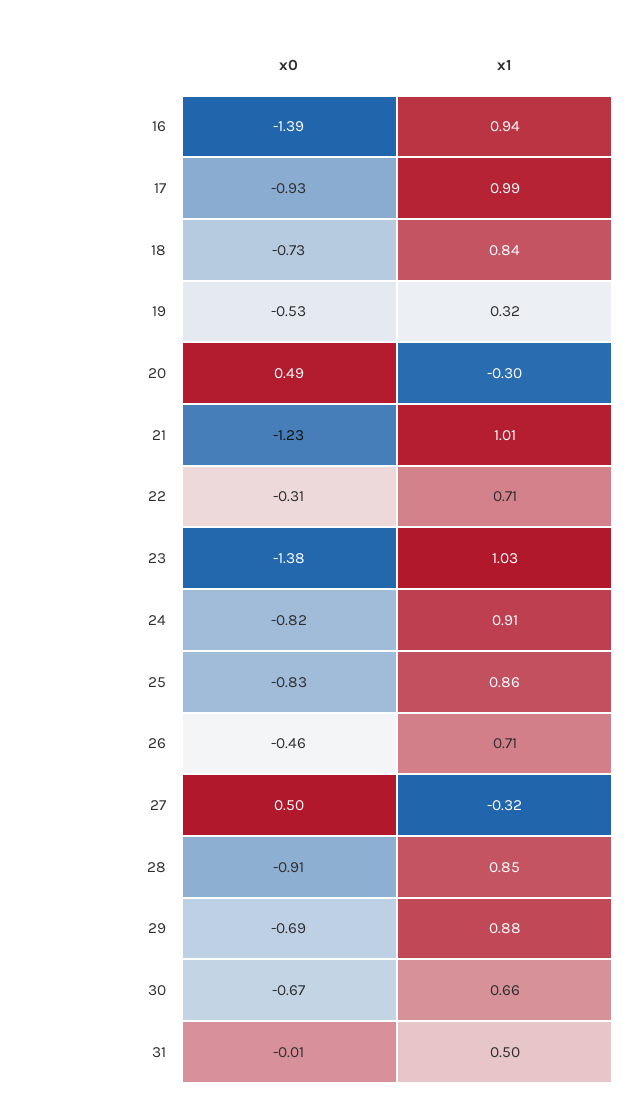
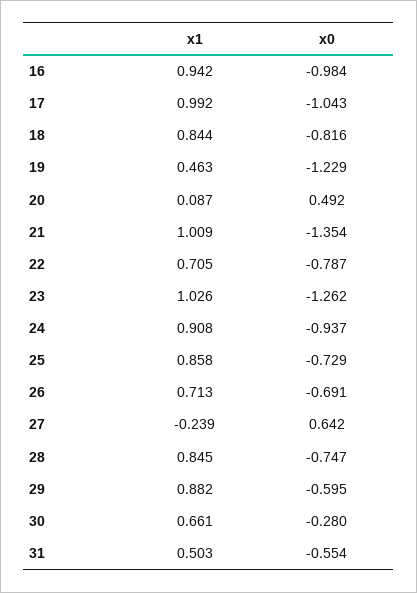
x0, 16: -1.39 -> -0.984
x0, 17: -0.93 -> -1.043
x0, 18: -0.73 -> -0.816
x0, 19: -0.53 -> -1.229
x1, 19: 0.32 -> 0.463
x1, 20: -0.3 -> 0.087
x0, 21: -1.23 -> -1.354
x0, 22: -0.31 -> -0.787
x0, 23: -1.38 -> -1.262
x0, 24: -0.82 -> -0.937
x0, 25: -0.83 -> -0.729
x0, 26: -0.46 -> -0.691
x0, 27: 0.5 -> 0.642
x1, 27: -0.32 -> -0.239
x0, 28: -0.91 -> -0.747
x0, 29: -0.69 -> -0.595
x0, 30: -0.67 -> -0.28
x0, 31: -0.01 -> -0.554

